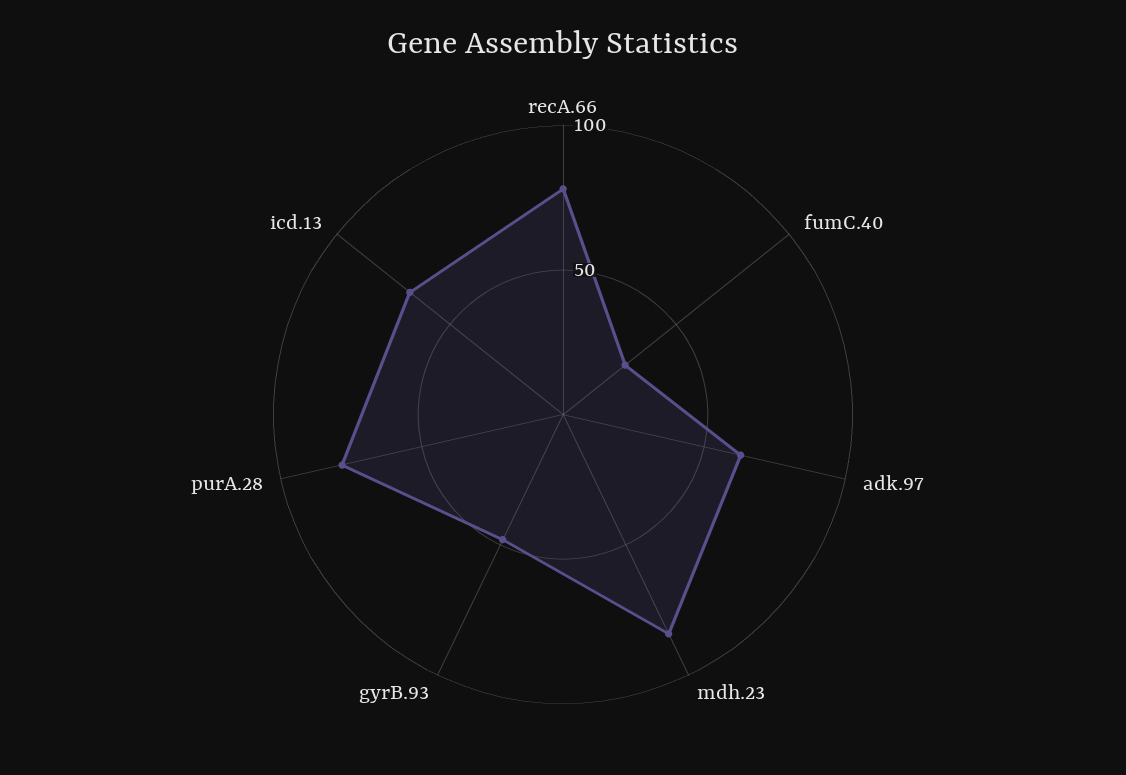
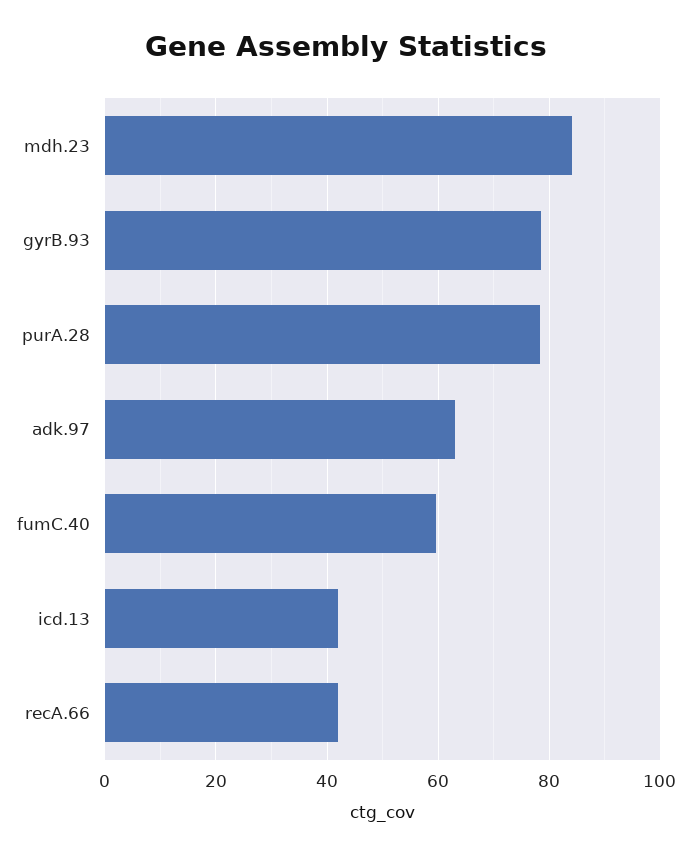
recA.66: 80 -> 42
fumC.40: 30 -> 60
gyrB.93: 50 -> 78
icd.13: 70 -> 42

